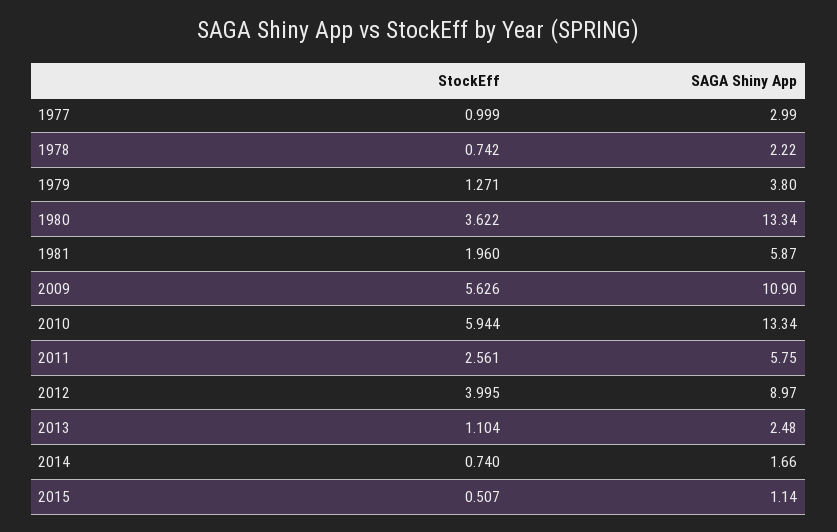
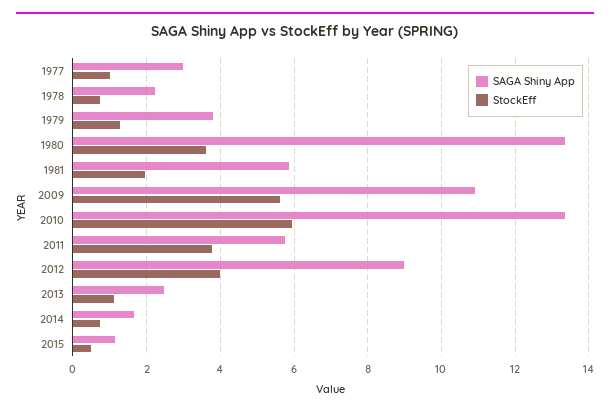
StockEff, 2011: 2.561 -> 3.8

